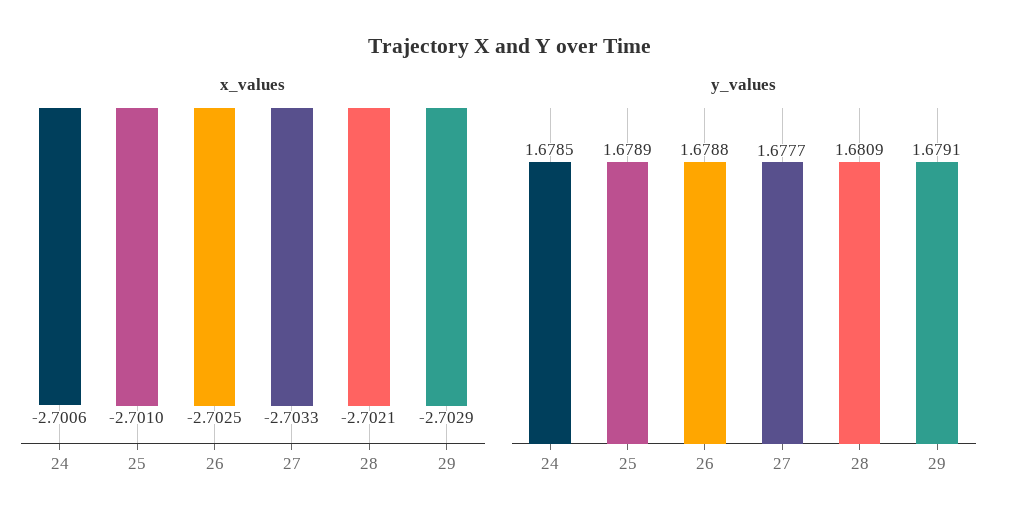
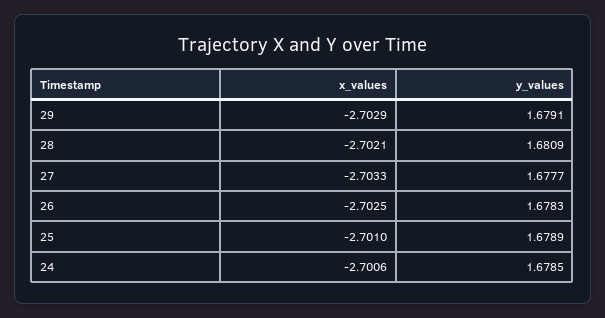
y_values, 26: 1.6788 -> 1.6783

